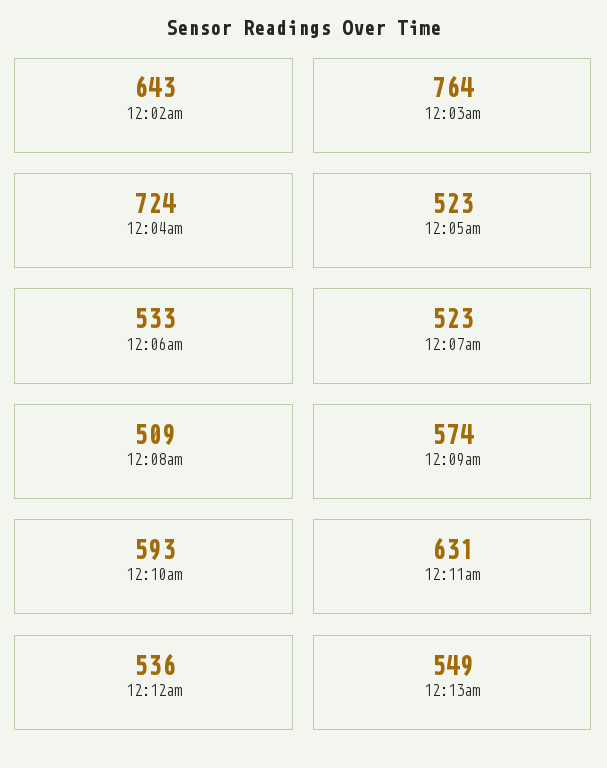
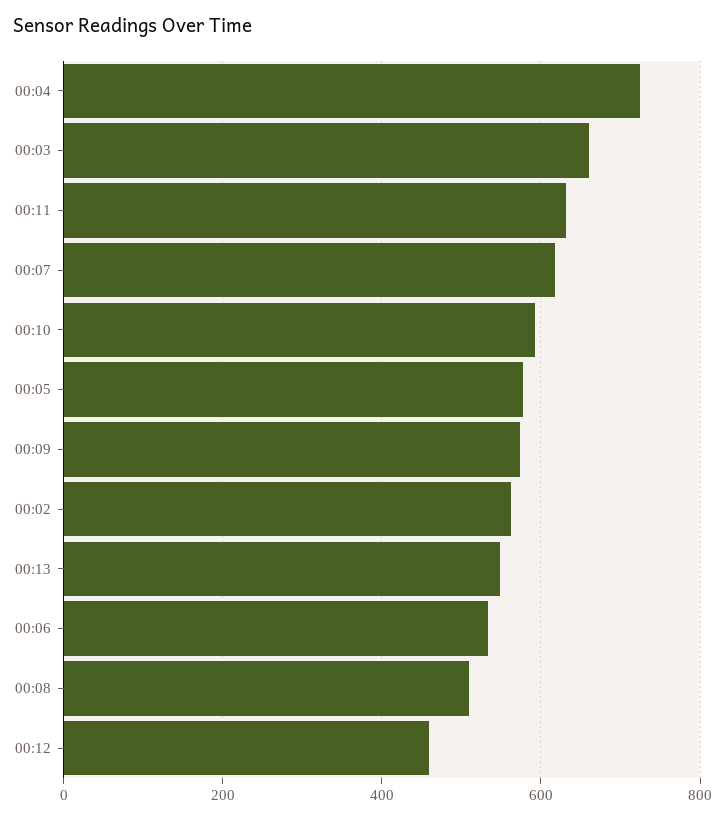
12:02am: 643 -> 560
12:03am: 764 -> 660
12:05am: 523 -> 580
12:07am: 523 -> 620
12:12am: 536 -> 460

